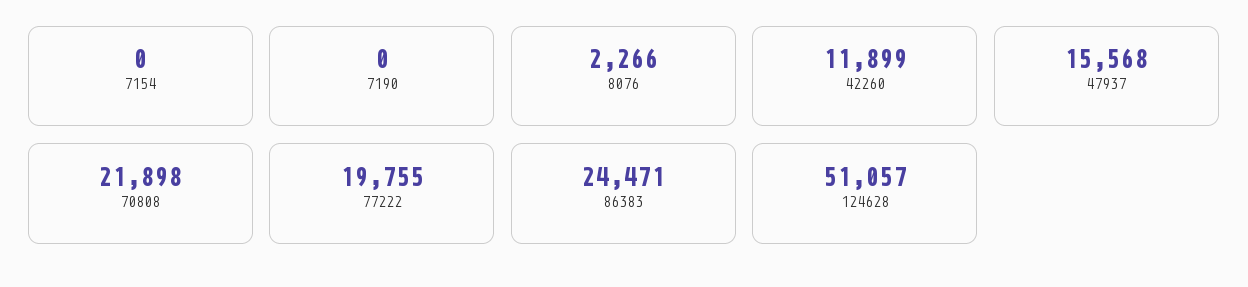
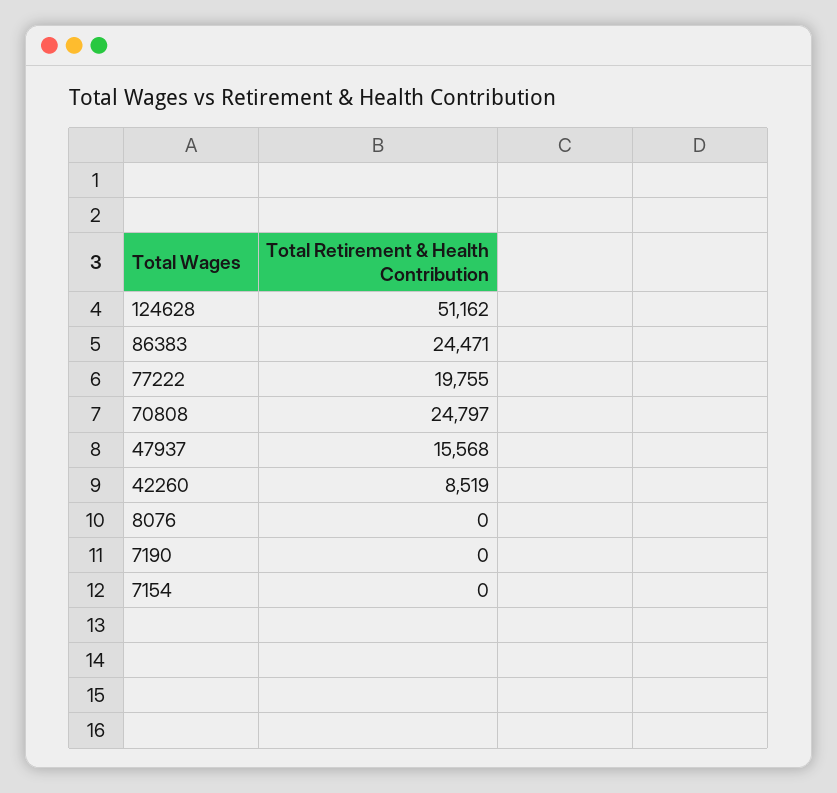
8076: 2266 -> 0
42260: 11899 -> 8519
70808: 21898 -> 24797
124628: 51057 -> 51162

